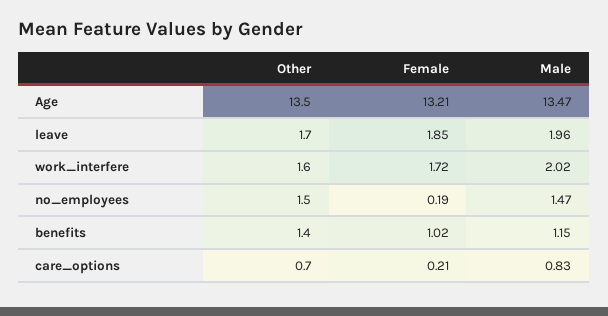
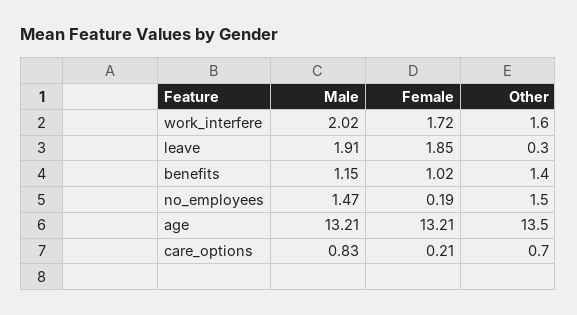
Male, Age: 13.47 -> 13.21
Other, leave: 1.7 -> 0.3
Male, leave: 1.96 -> 1.91

